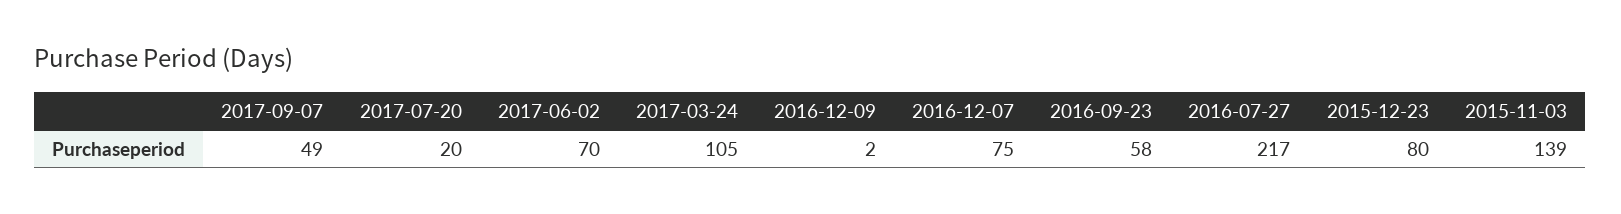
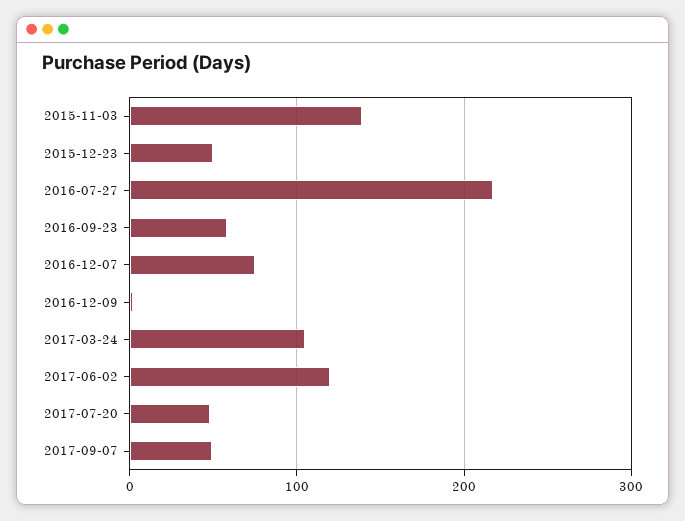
2017-07-20: 20 -> 50
2017-06-02: 70 -> 120
2015-12-23: 80 -> 50

